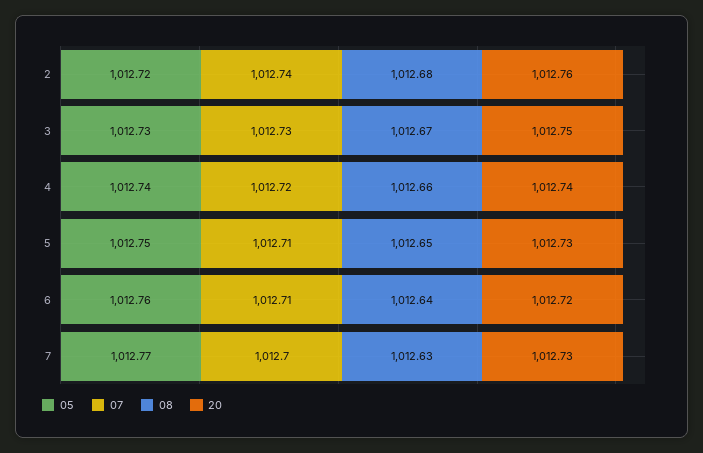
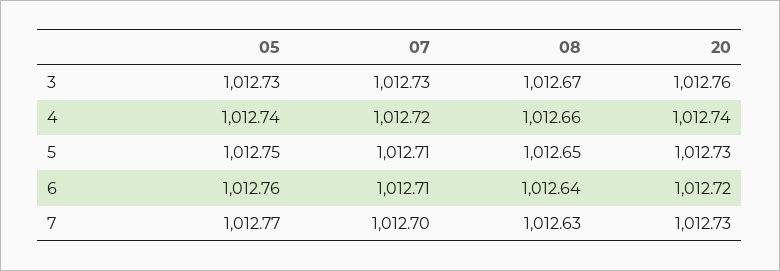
05, 2: 1012.72 -> none
07, 2: 1012.74 -> none
08, 2: 1012.68 -> none
20, 2: 1012.76 -> none
20, 3: 1012.75 -> 1012.76

